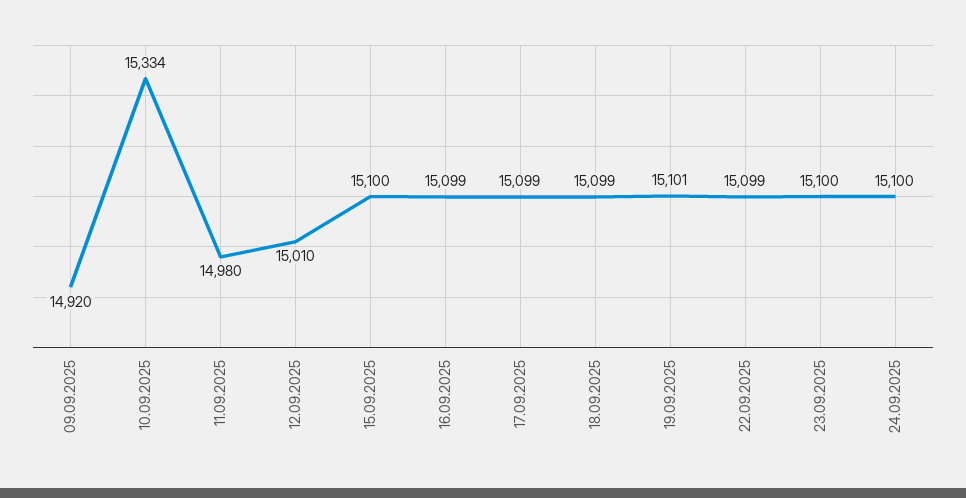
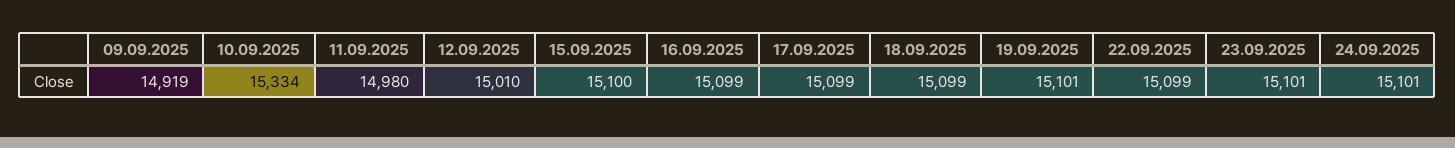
09.09.2025: 14920 -> 14919
23.09.2025: 15100 -> 15101
24.09.2025: 15100 -> 15101

